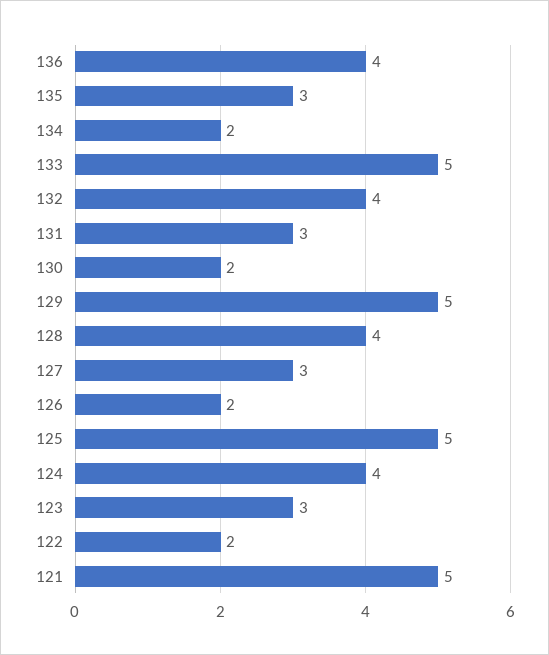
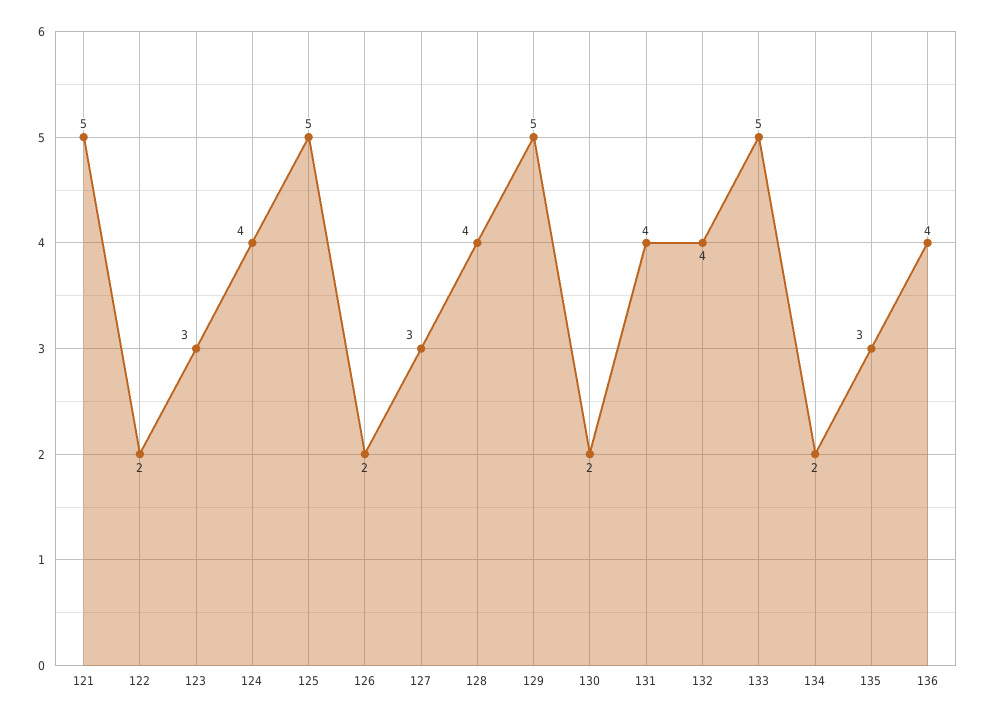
131: 3 -> 4

